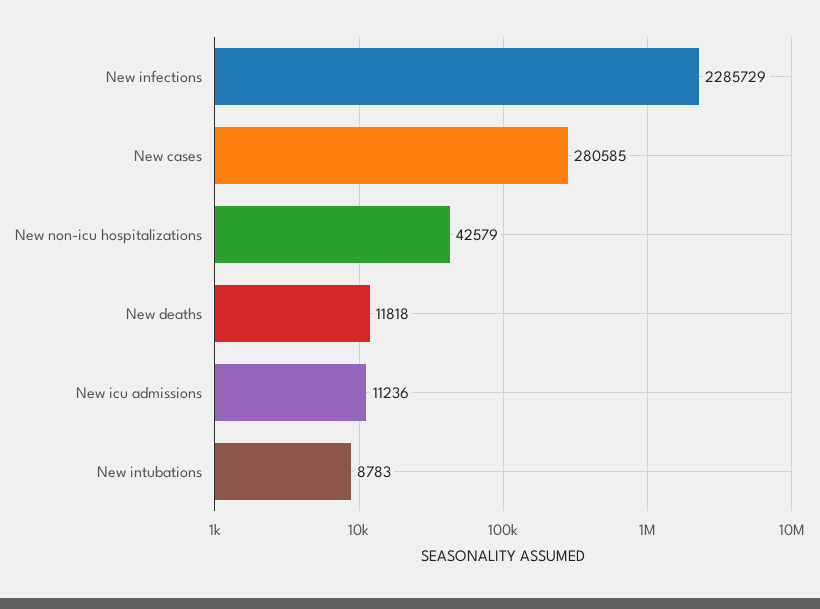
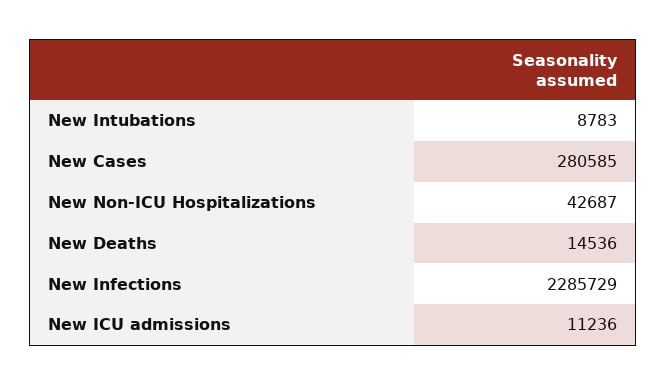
New non-icu hospitalizations: 42579 -> 42687
New deaths: 11818 -> 14536

